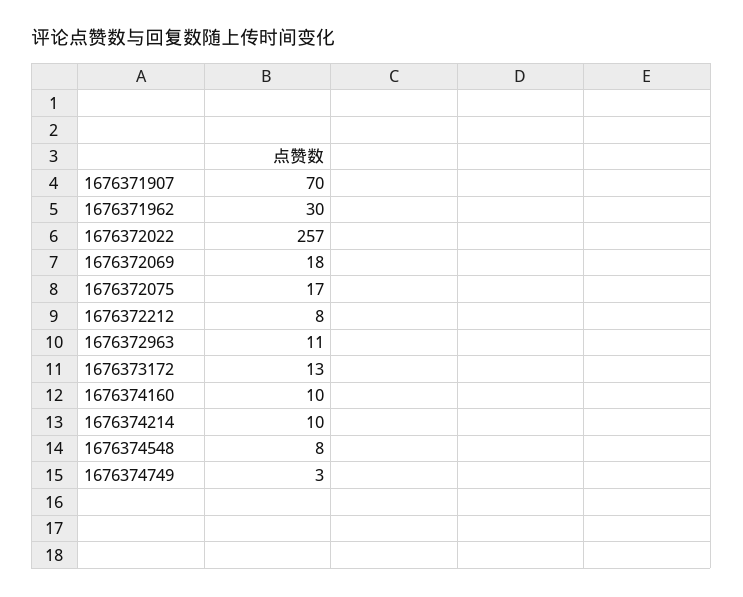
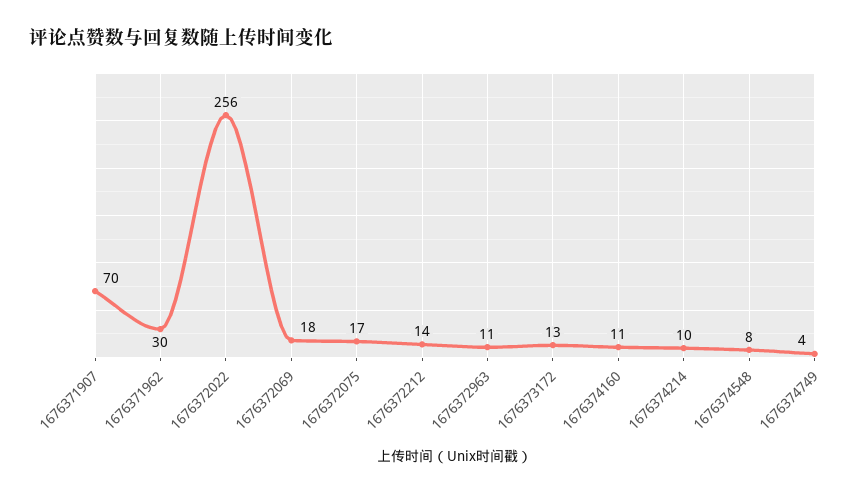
1676372022: 257 -> 256
1676372212: 8 -> 14
1676374160: 10 -> 11
1676374749: 3 -> 4

